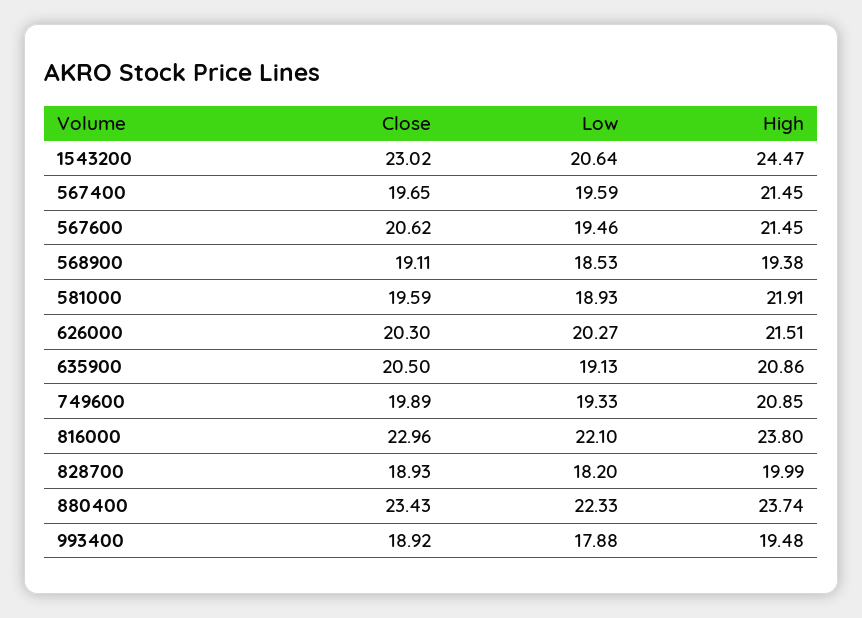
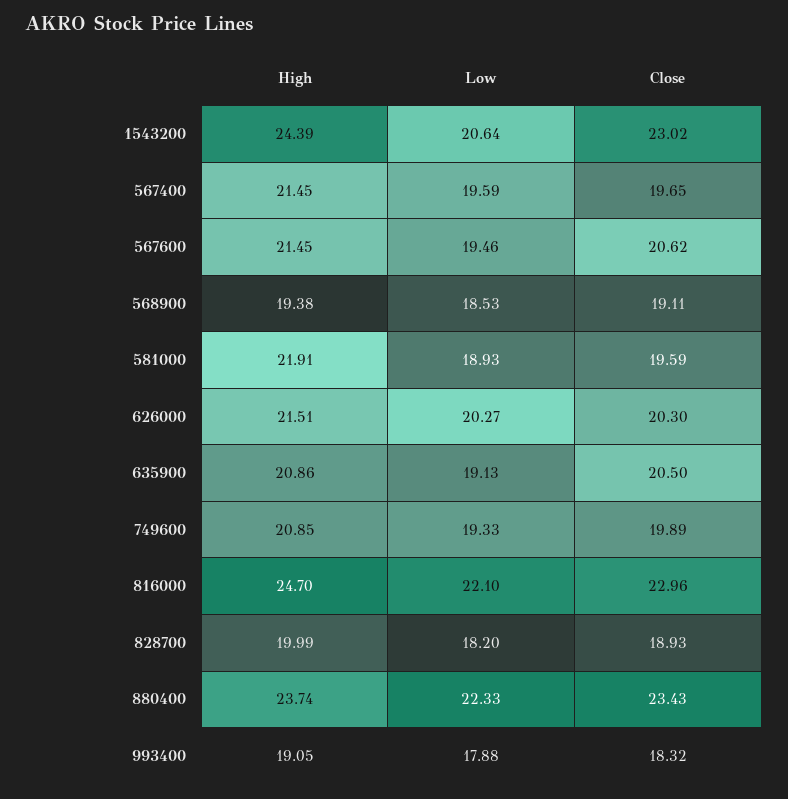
High, 1543200: 24.47 -> 24.39
High, 816000: 23.8 -> 24.7
Close, 993400: 18.92 -> 18.32
High, 993400: 19.48 -> 19.05

